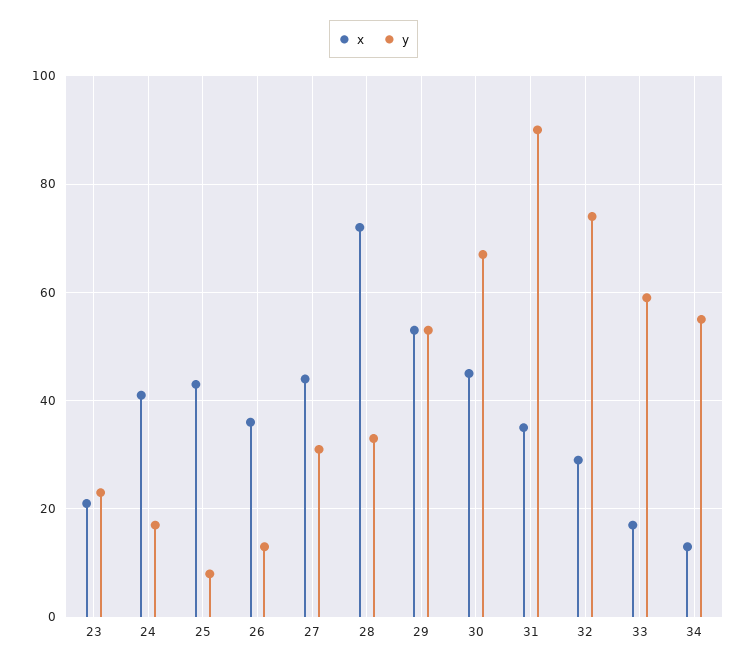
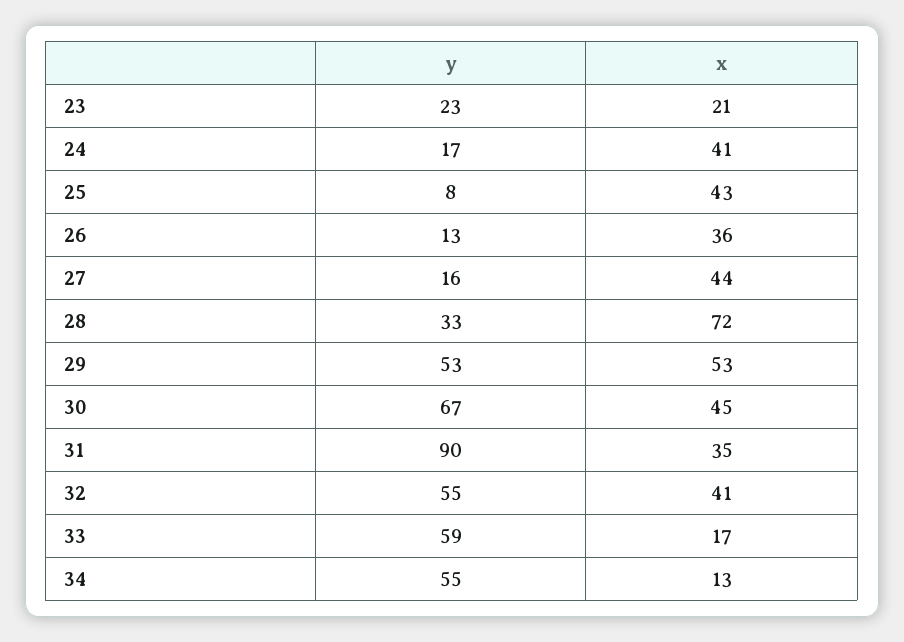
y, 27: 30 -> 16
x, 32: 30 -> 41
y, 32: 75 -> 55

